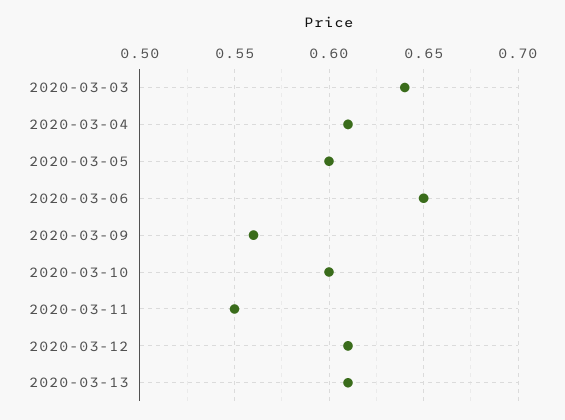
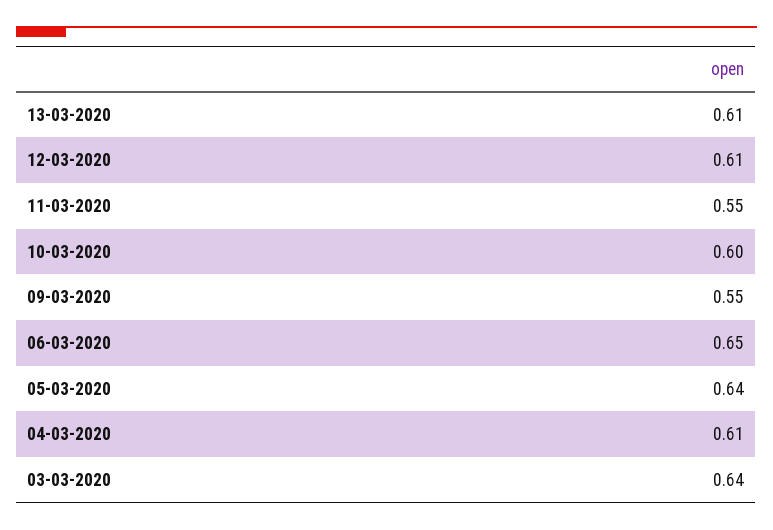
2020-03-05: 0.6 -> 0.64
2020-03-09: 0.56 -> 0.55

